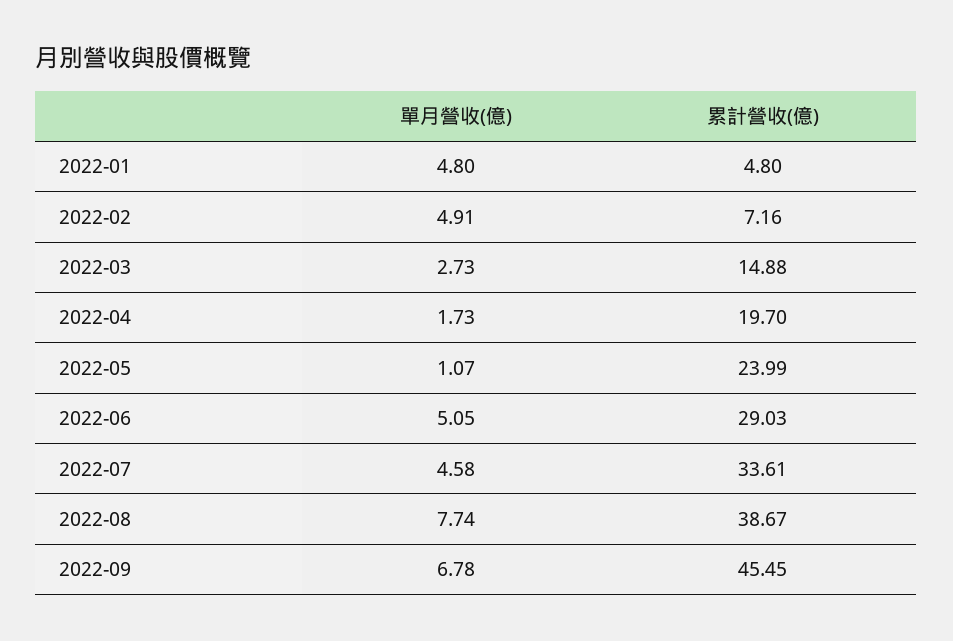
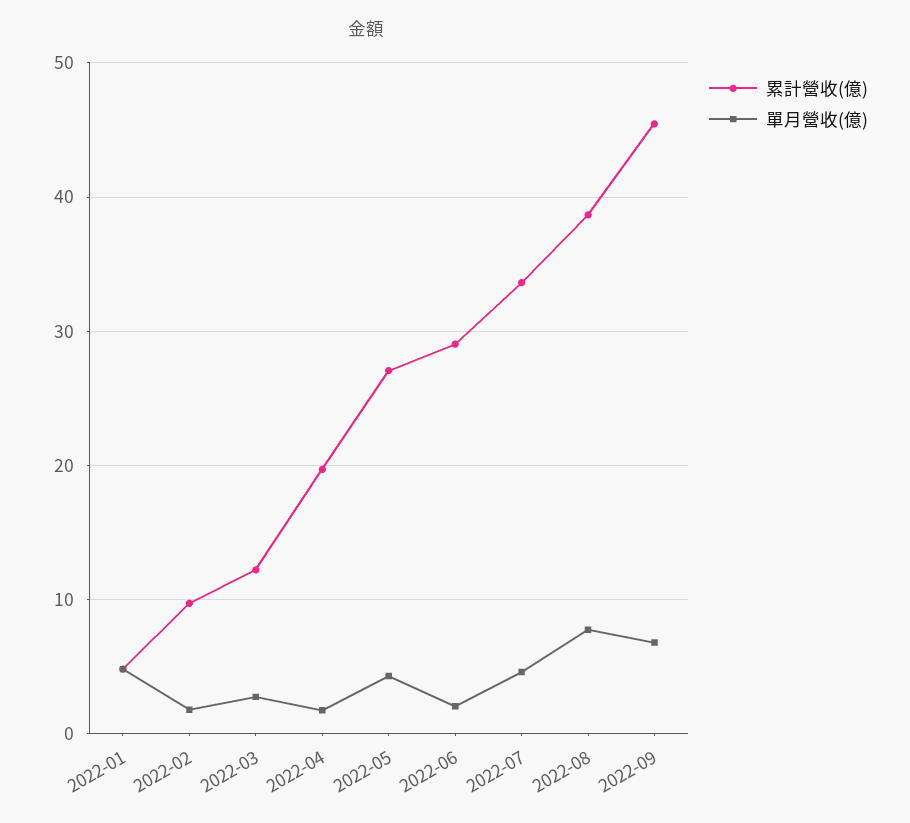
單月營收(億), 2022-02: 4.91 -> 2
累計營收(億), 2022-02: 7.16 -> 10
累計營收(億), 2022-03: 14.88 -> 12
單月營收(億), 2022-05: 1.07 -> 4
累計營收(億), 2022-05: 23.99 -> 27
單月營收(億), 2022-06: 5.05 -> 2

